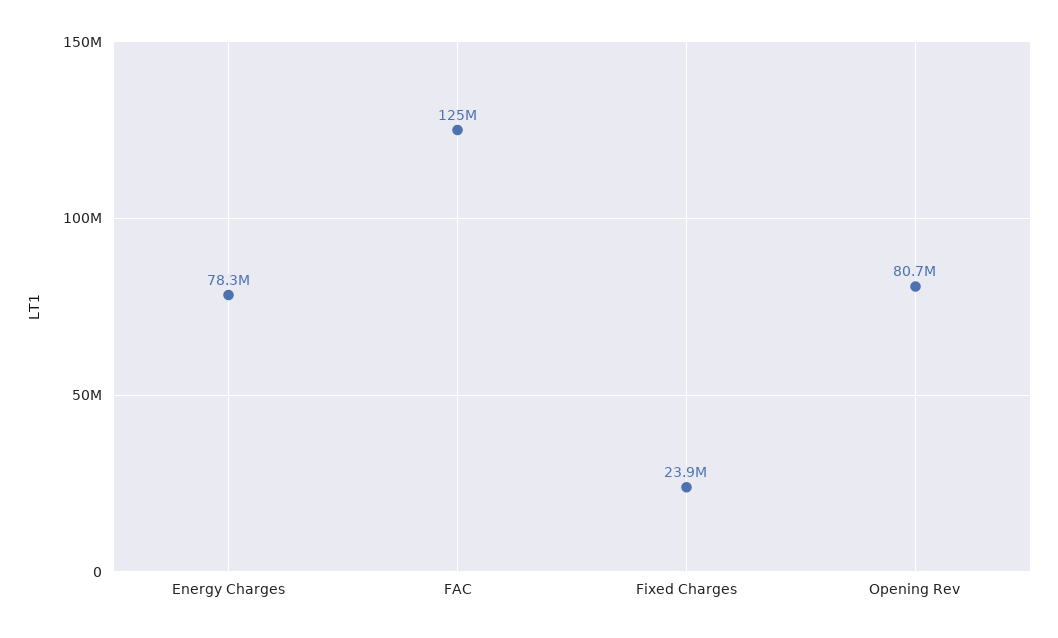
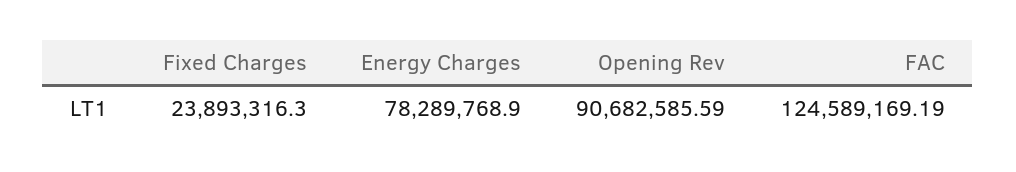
Opening Rev: 80700000 -> 90682585.59

